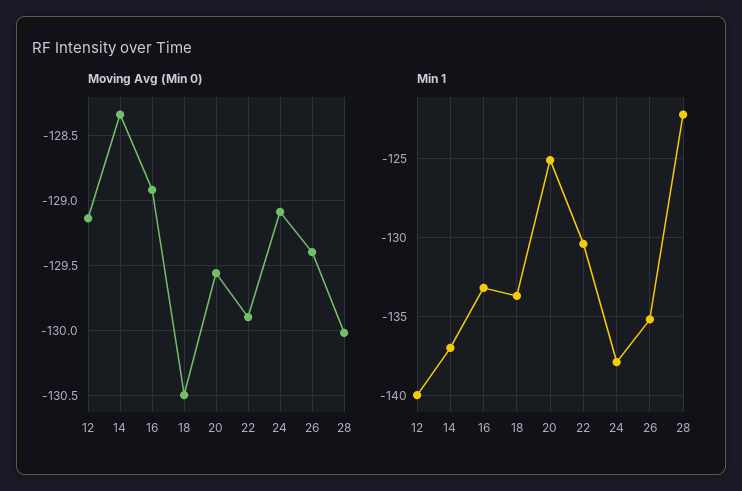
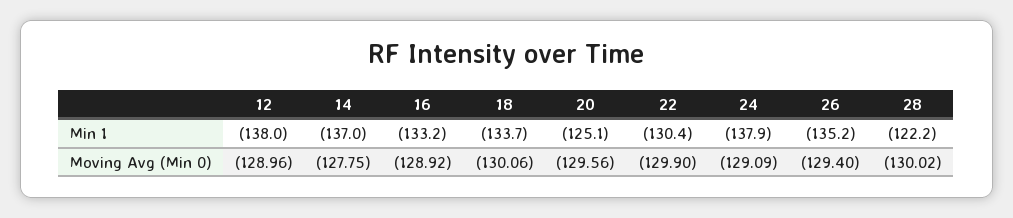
Moving Avg (Min 0), 12: -129.15 -> -128.96
Moving Avg (Min 0), 14: -128.35 -> -127.75
Moving Avg (Min 0), 18: -130.5 -> -130.06
Min 1, 12: -140 -> -138

